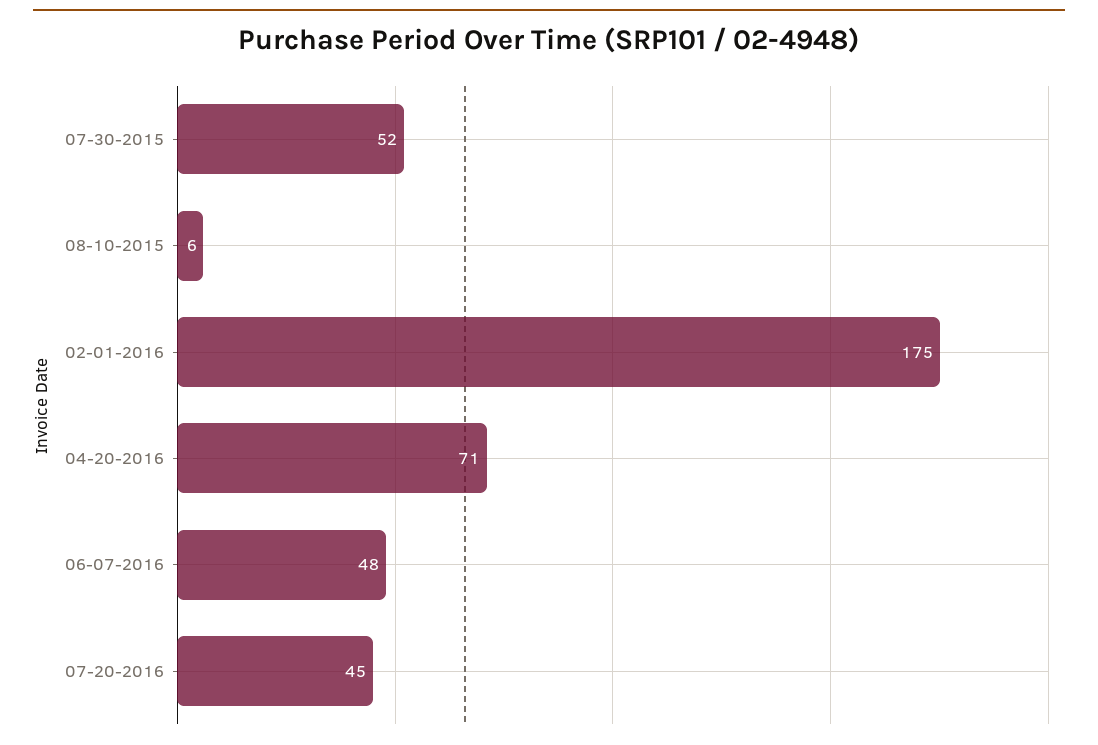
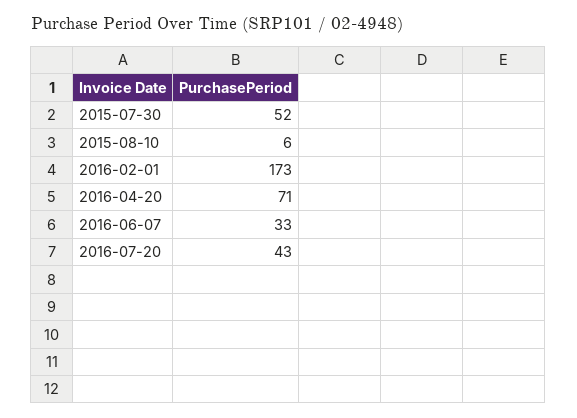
02-01-2016: 175 -> 173
06-07-2016: 48 -> 33
07-20-2016: 45 -> 43

